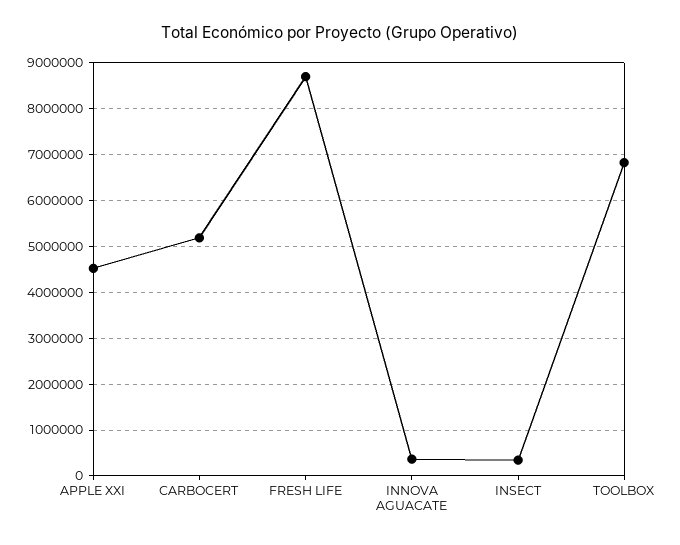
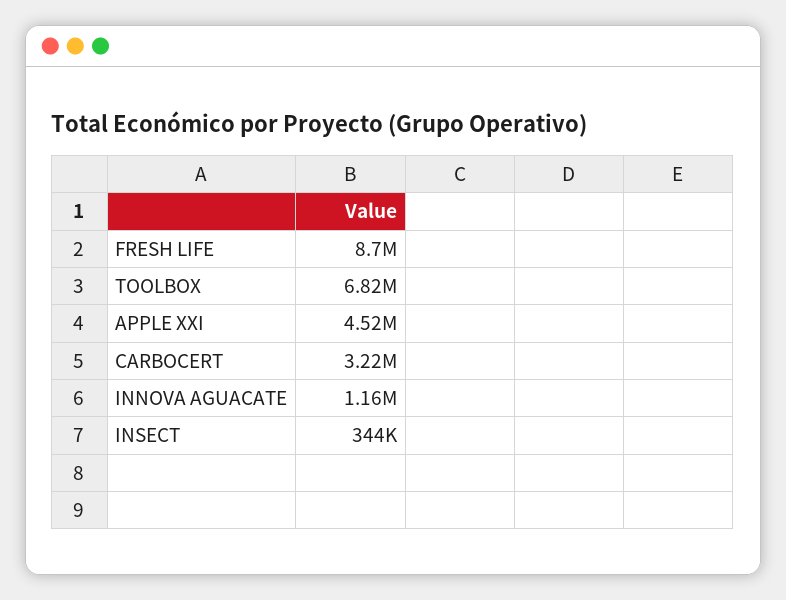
CARBOCERT: 5200000 -> 3220000
INNOVA AGUACATE: 400000 -> 1160000

